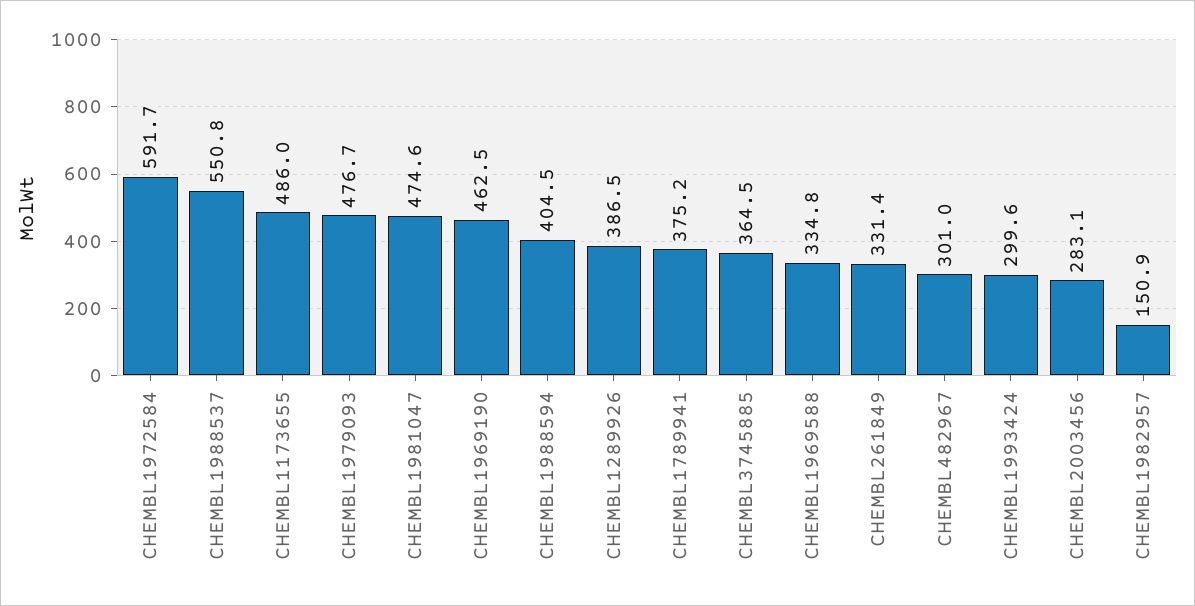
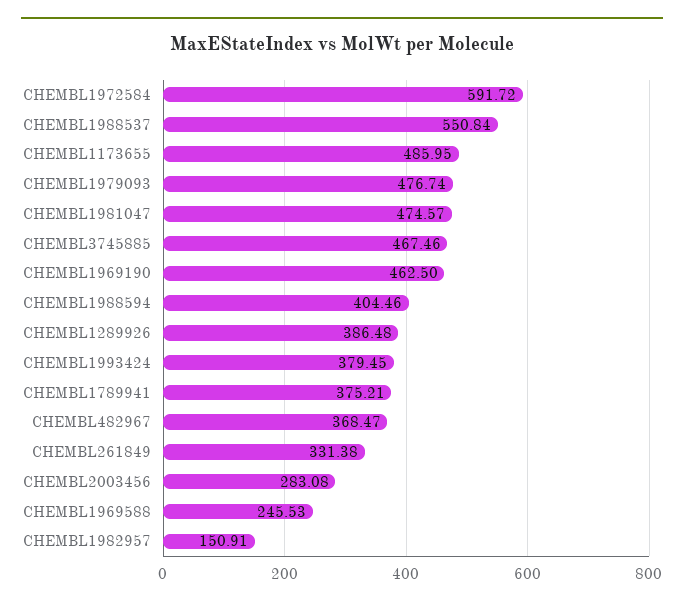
CHEMBL3745885: 364.5 -> 467.46
CHEMBL1969588: 334.8 -> 245.53
CHEMBL482967: 301 -> 368.47
CHEMBL1993424: 299.6 -> 379.45

